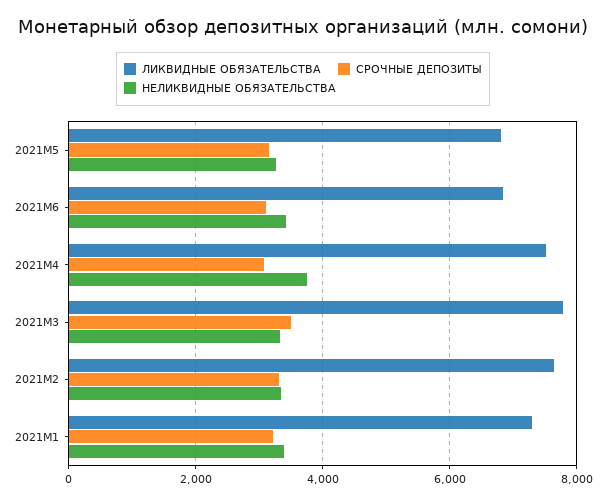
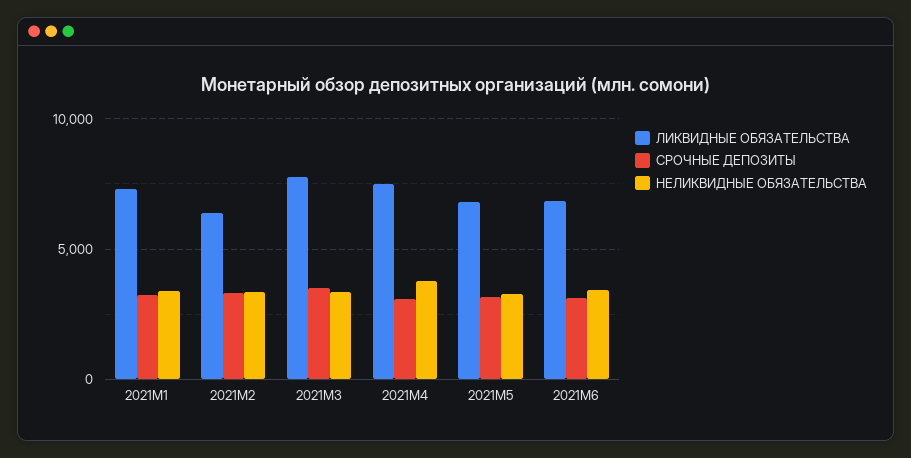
ЛИКВИДНЫЕ ОБЯЗАТЕЛЬСТВА, 2021M2: 7600 -> 6500

